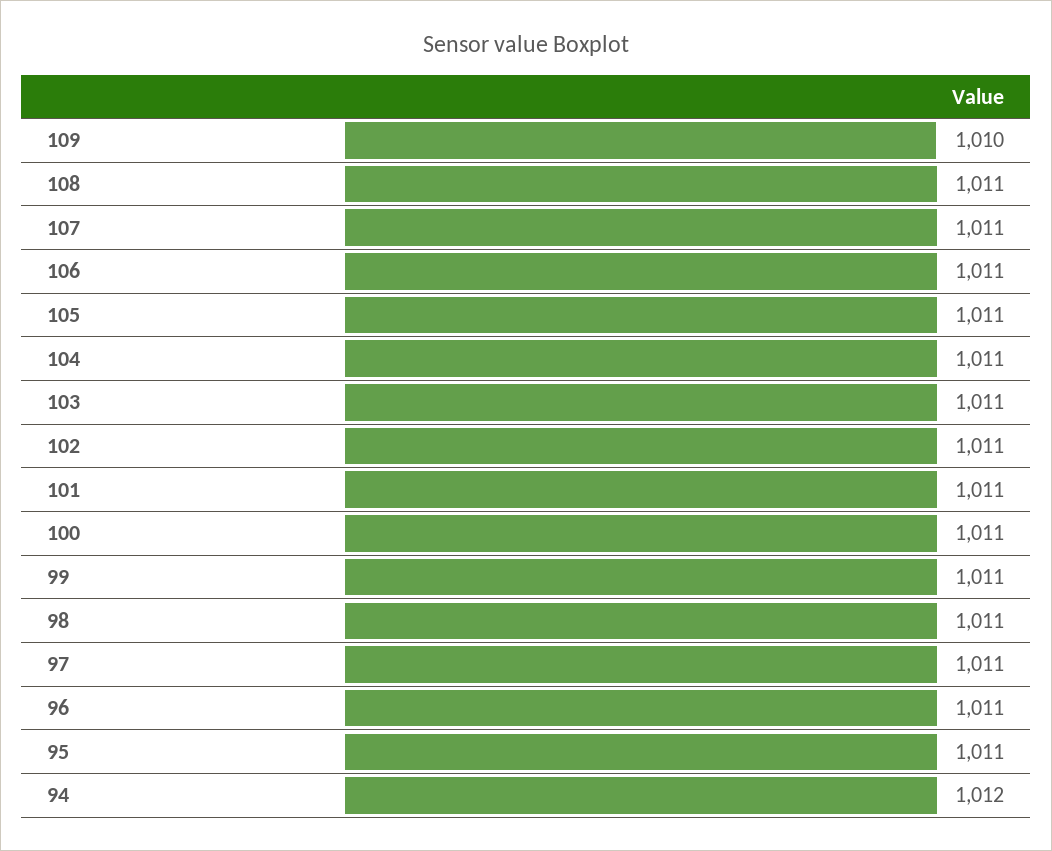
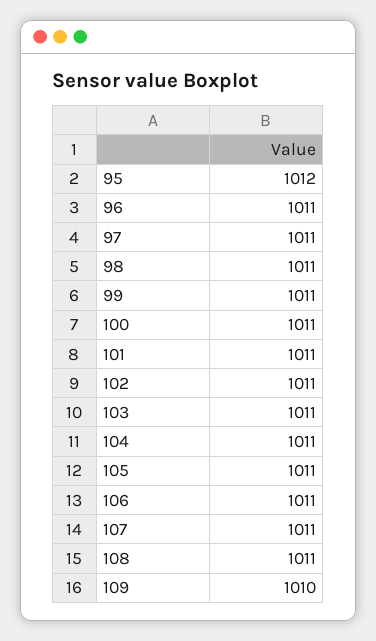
95: 1011 -> 1012
94: 1012 -> none

